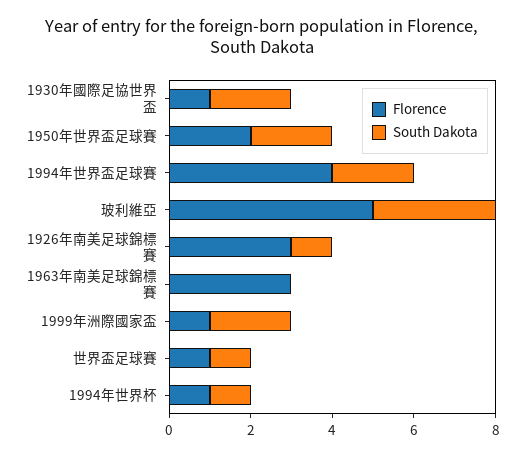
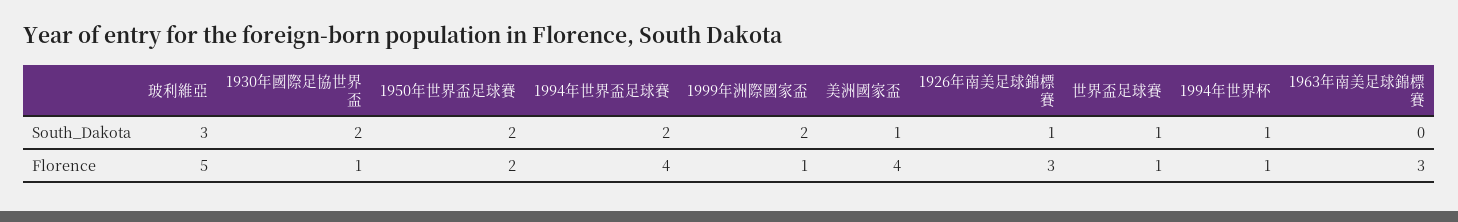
South Dakota, 美洲國家盃: none -> 1
Florence, 美洲國家盃: none -> 4

